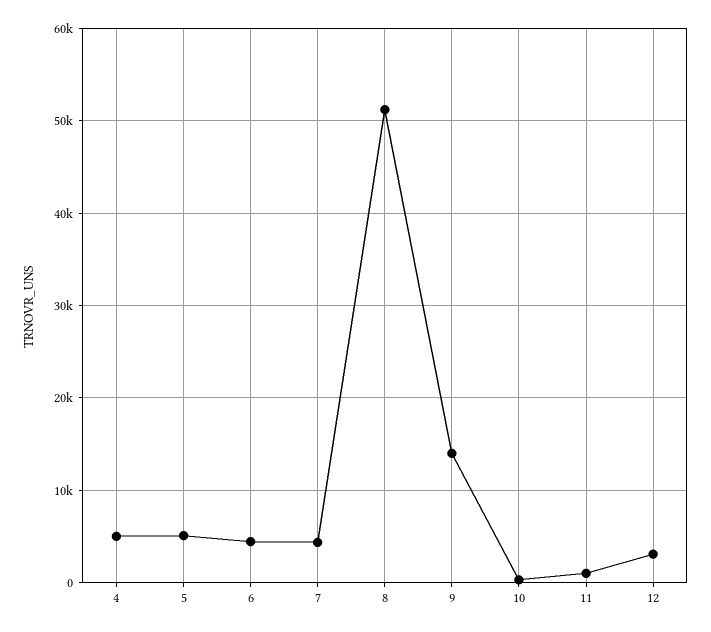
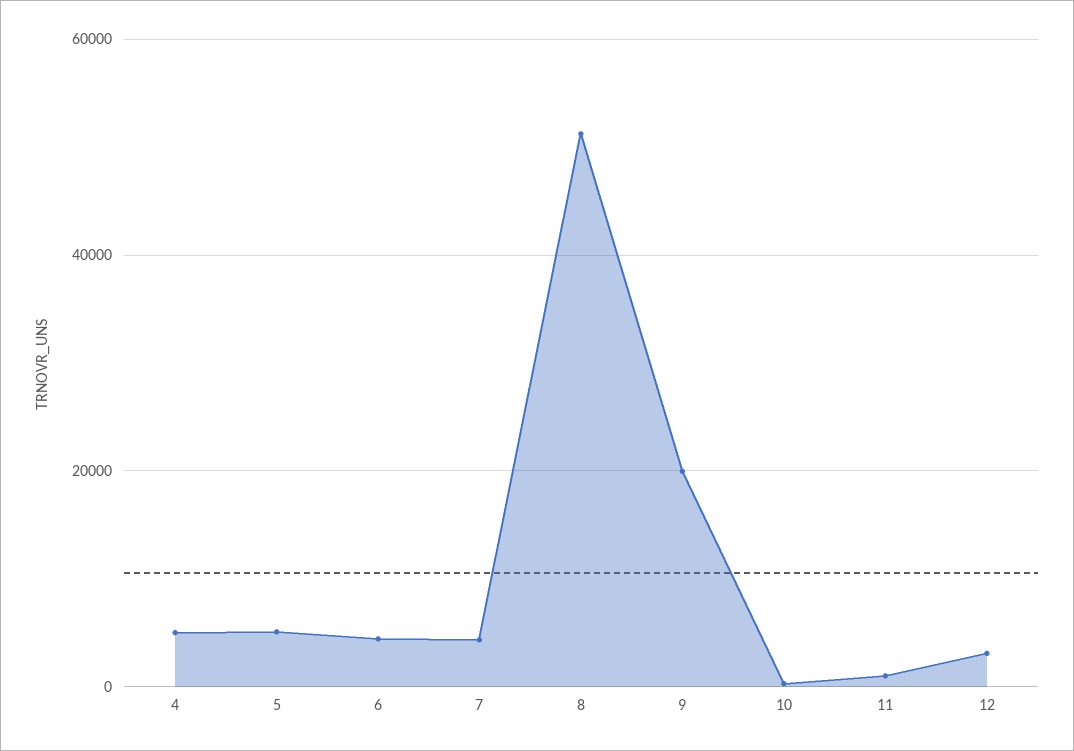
9: 14000 -> 20000

